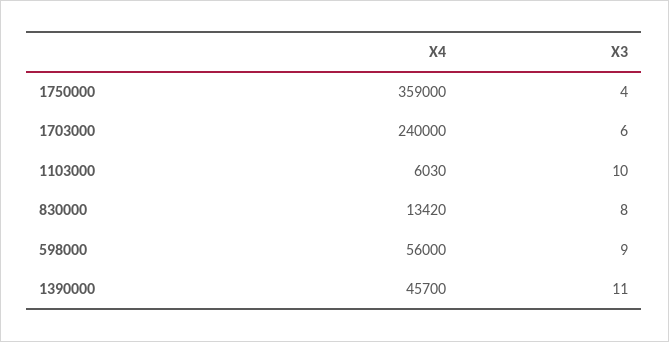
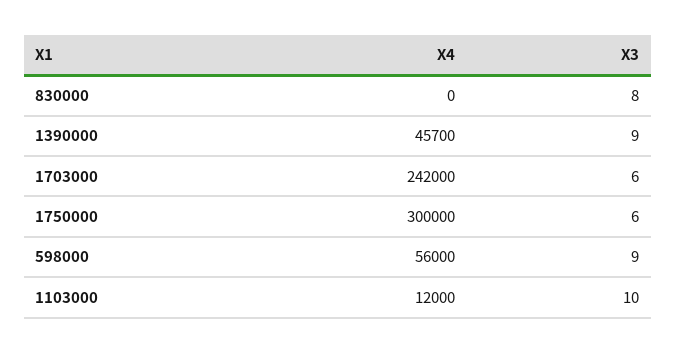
X4, 1750000: 359000 -> 300000
X3, 1750000: 4 -> 6
X4, 1703000: 240000 -> 242000
X4, 1103000: 6030 -> 12000
X4, 830000: 13420 -> 0
X3, 1390000: 11 -> 9

